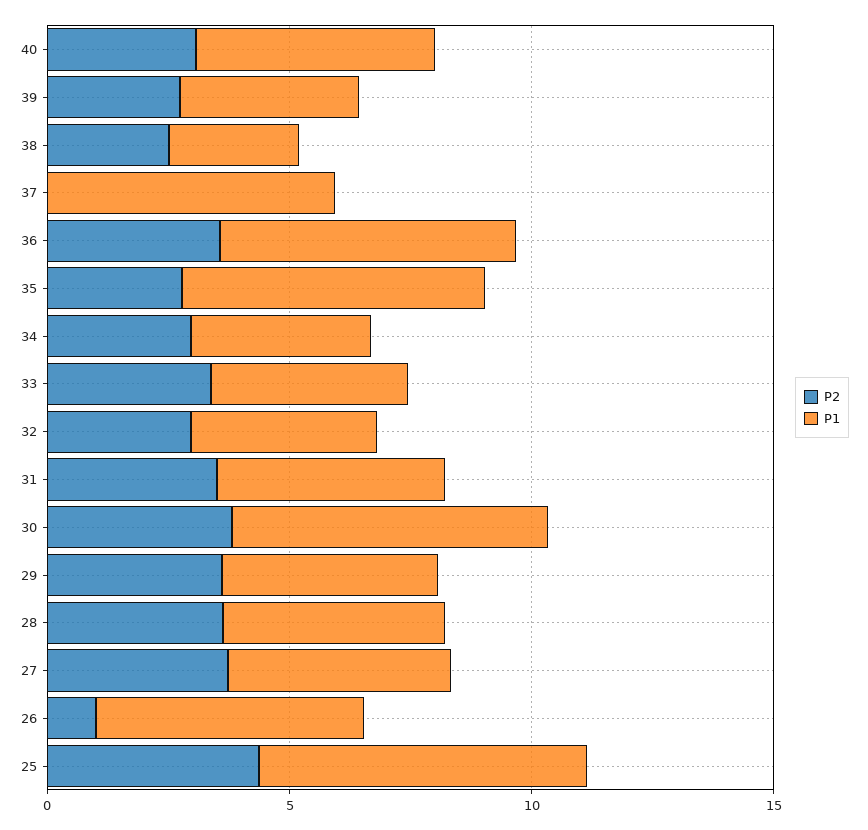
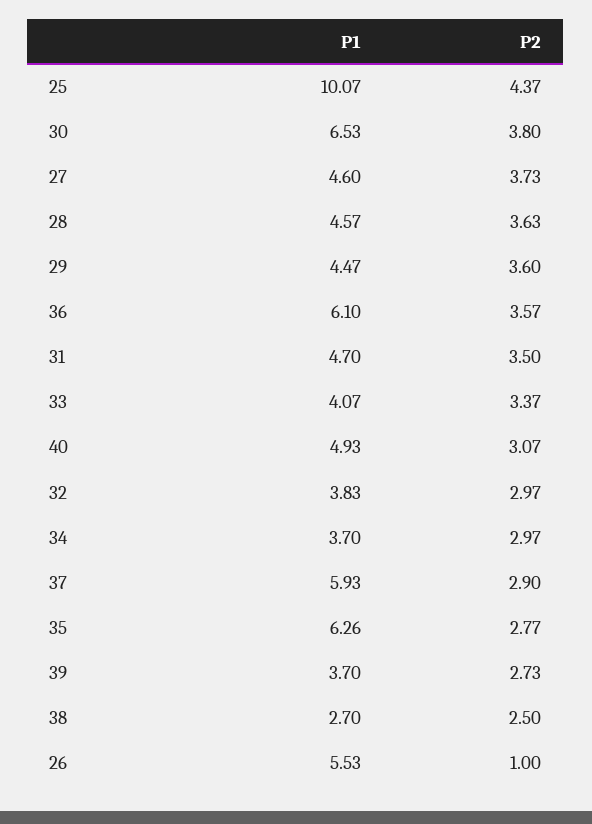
P2, 37: 0 -> 2.9
P1, 25: 7 -> 10.07

